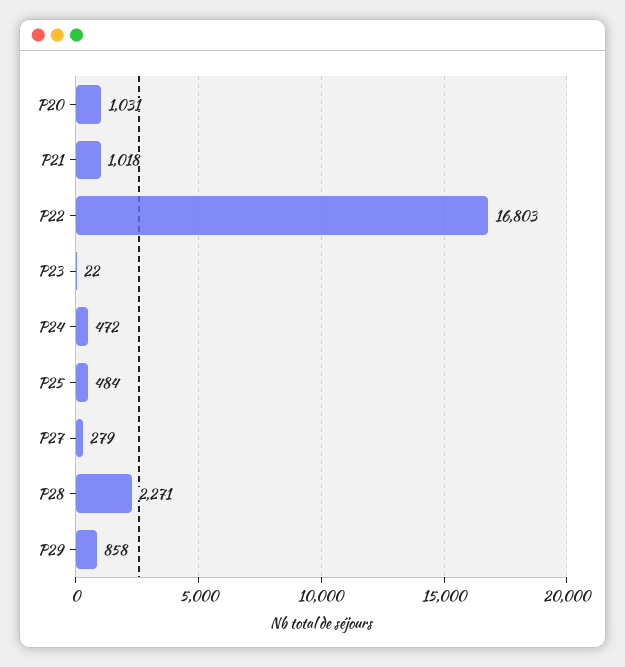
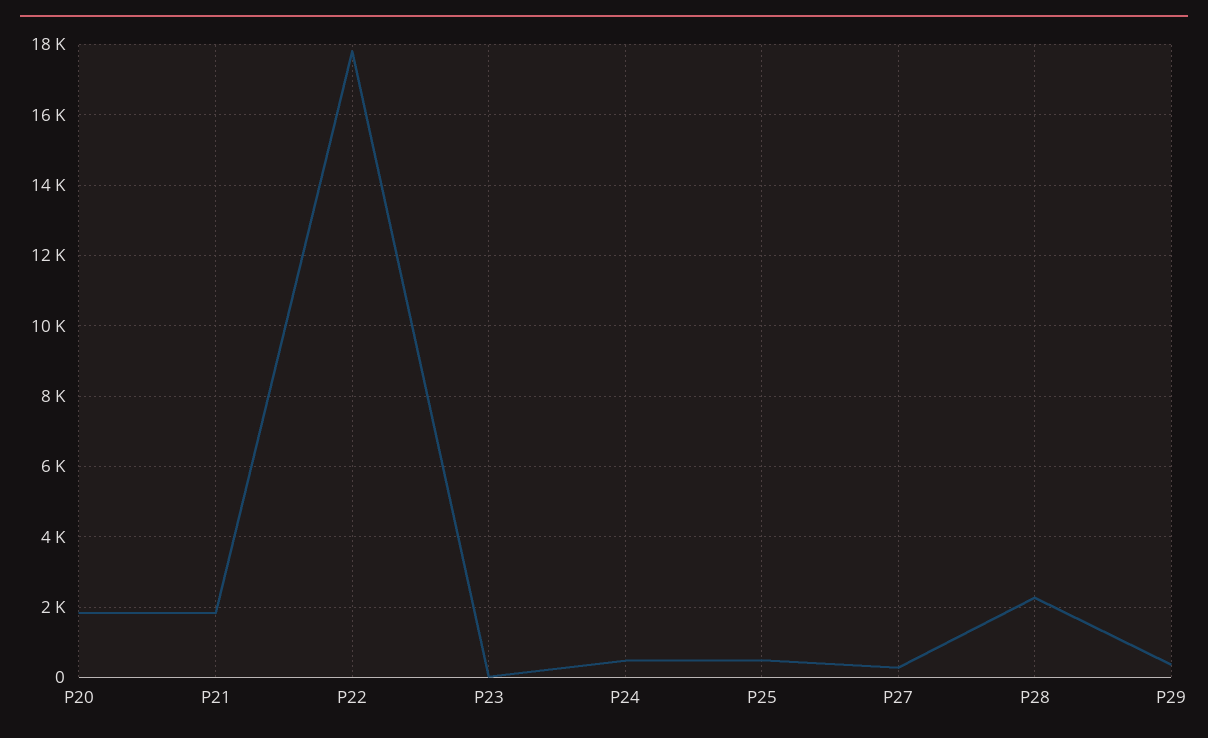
P20: 1031 -> 1800
P21: 1018 -> 1800
P22: 16803 -> 17800
P29: 858 -> 400

